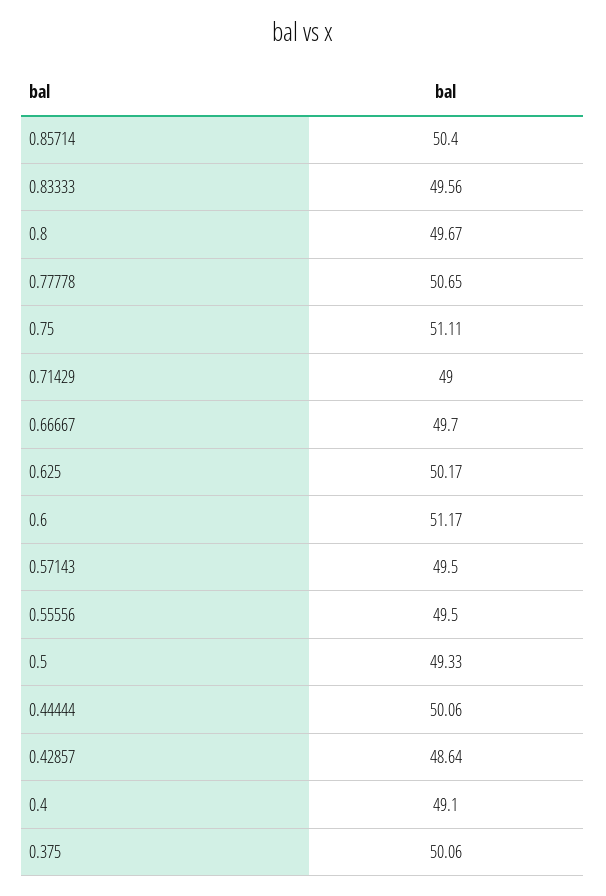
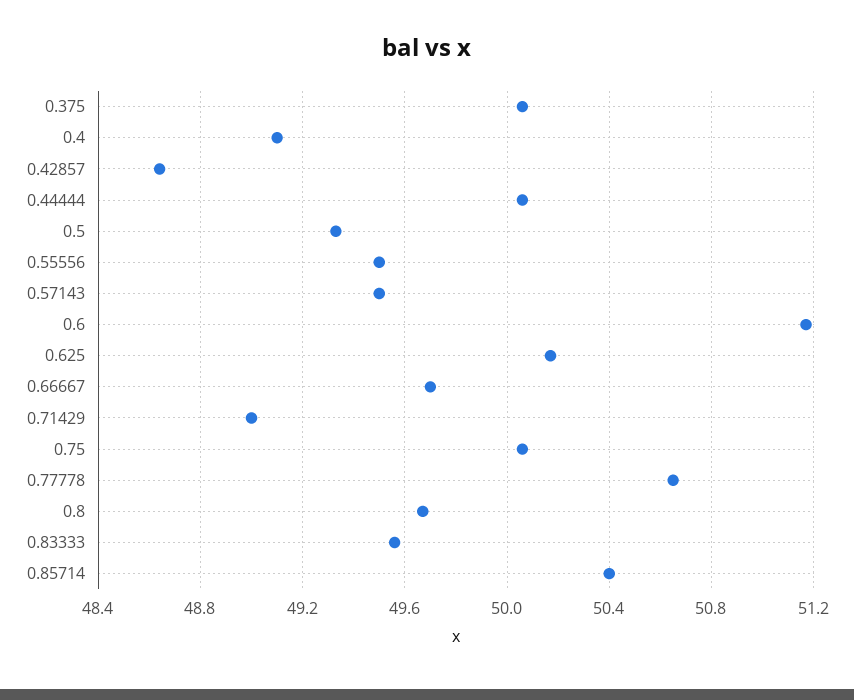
0.75: 51.11 -> 50.05

